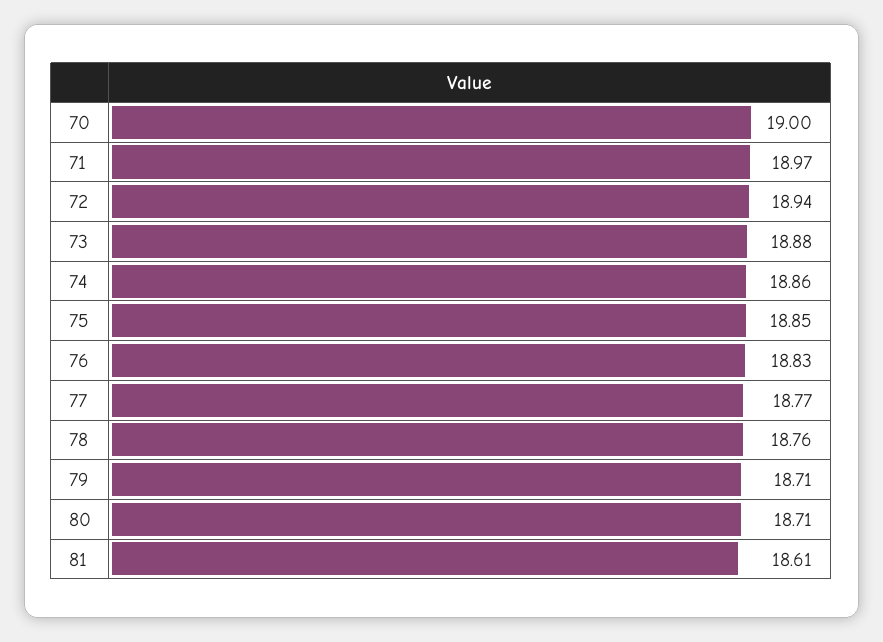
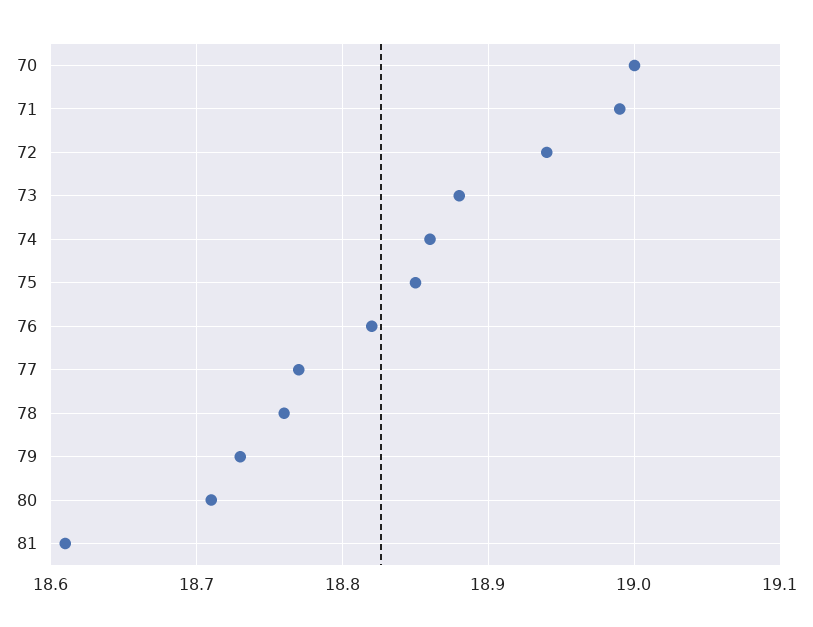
71: 18.97 -> 18.99
76: 18.83 -> 18.82
79: 18.71 -> 18.73

